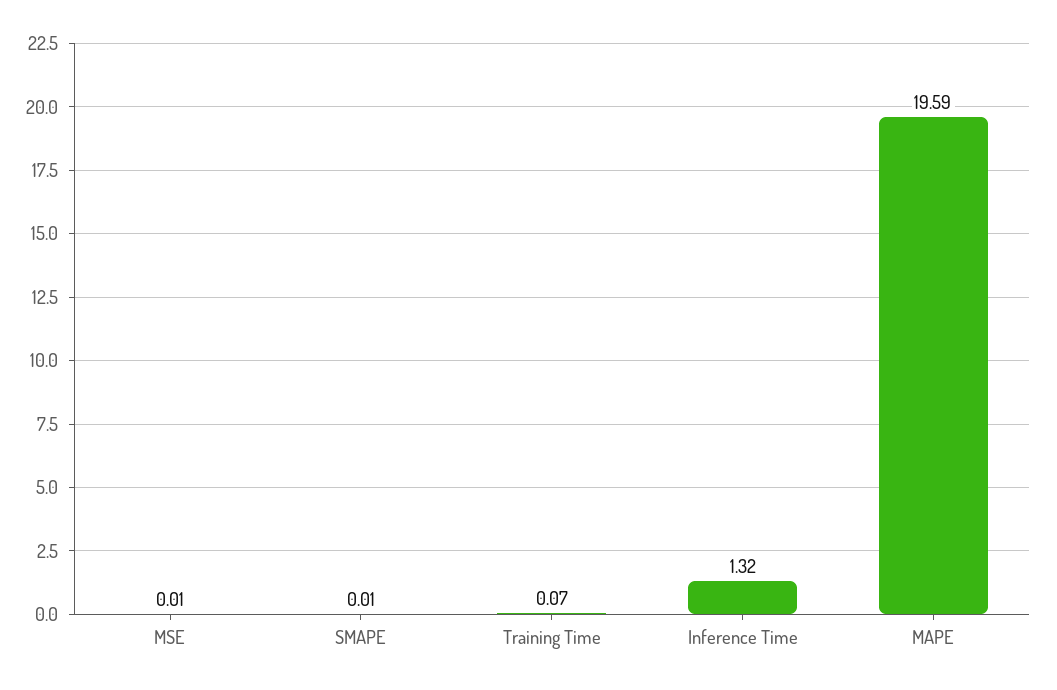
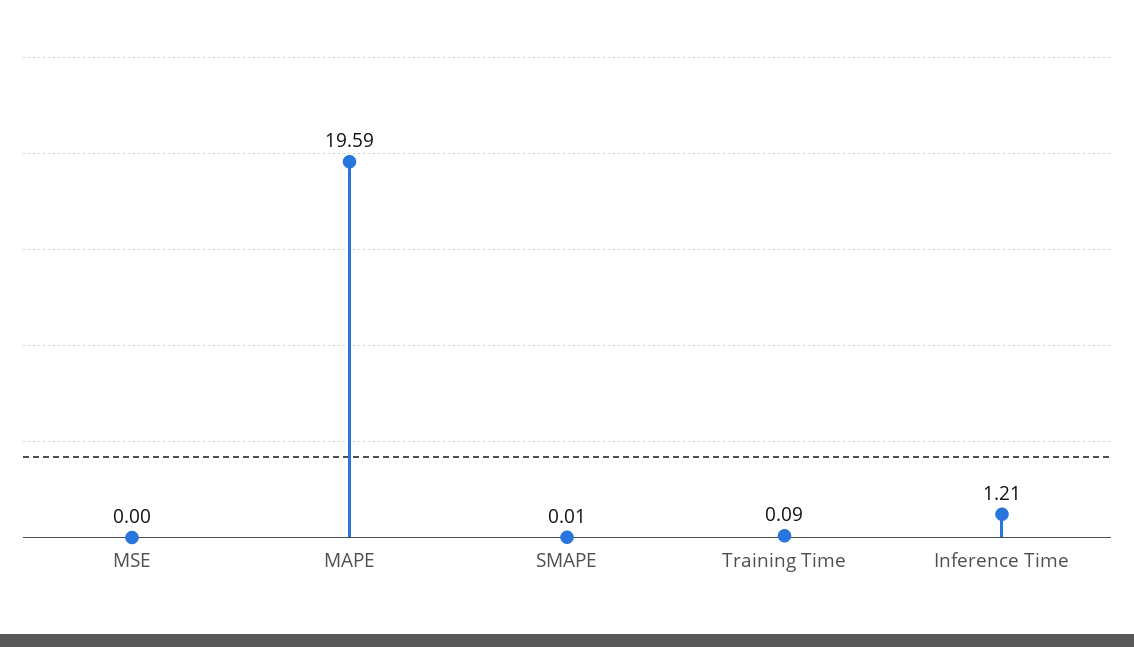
MSE: 0.01 -> 0
Training Time: 0.07 -> 0.09
Inference Time: 1.32 -> 1.21

